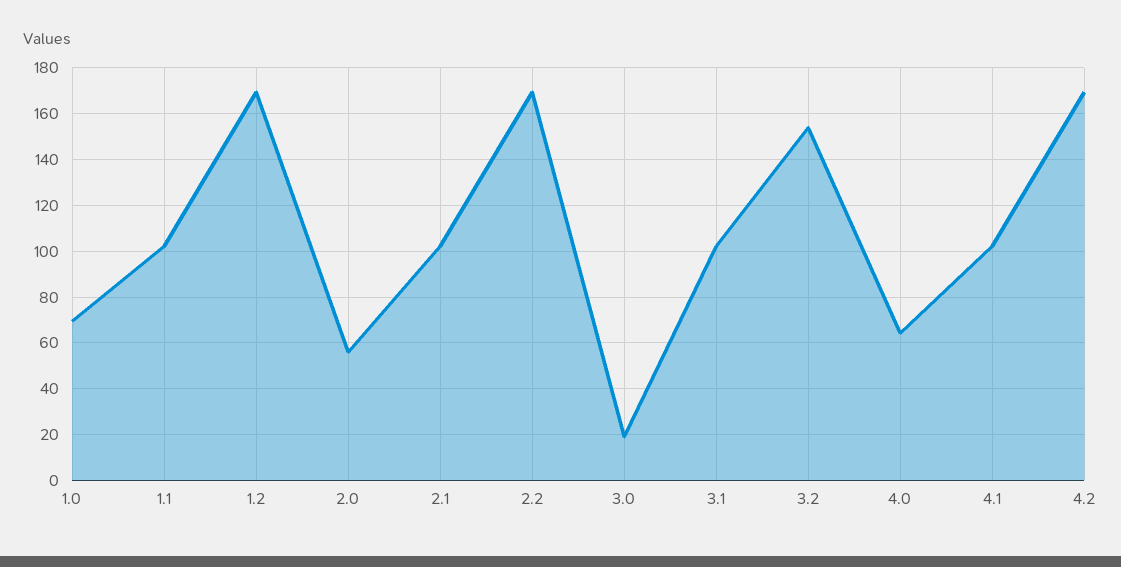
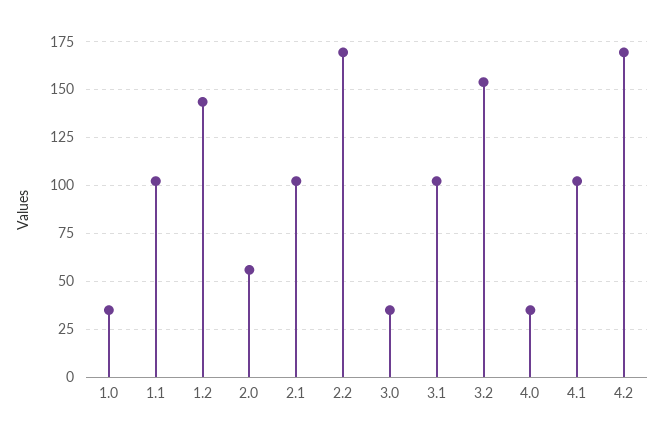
1.0: 70 -> 35
1.2: 170 -> 145
3.0: 20 -> 35
4.0: 65 -> 35

